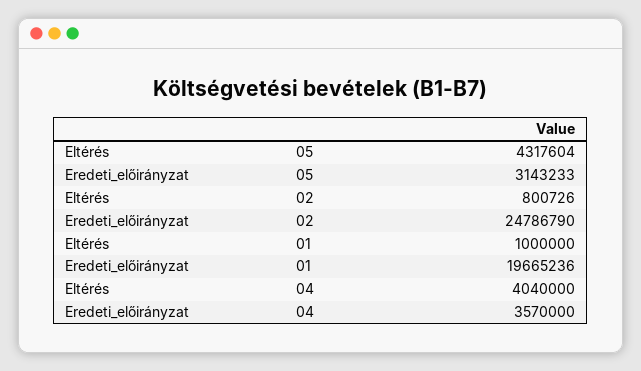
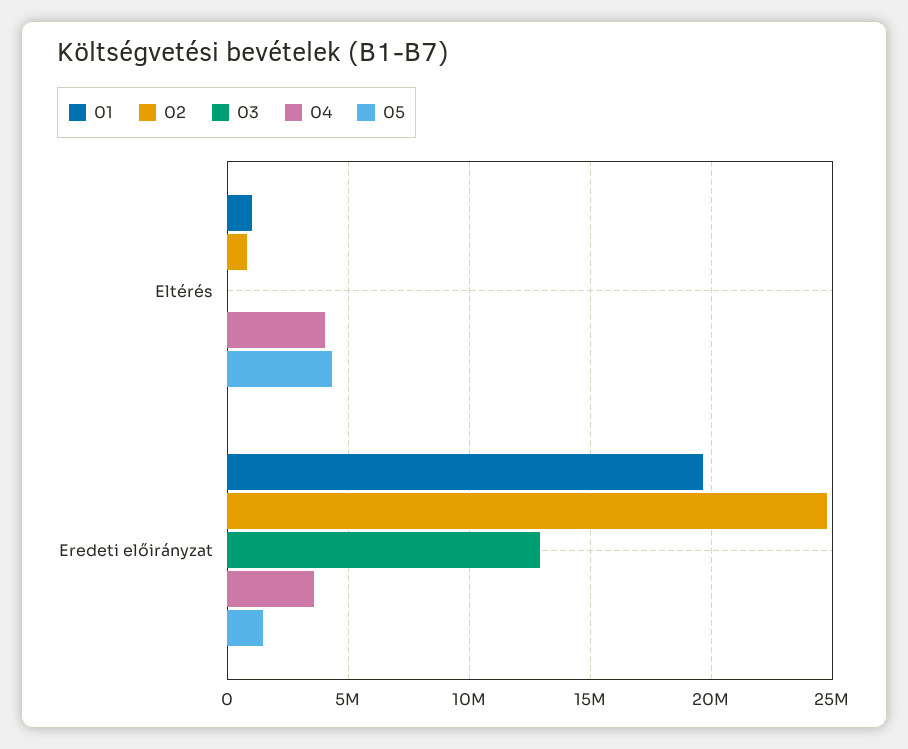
05, Eredeti_előirányzat: 3143233 -> 1500000
03, Eltérés: none -> 0
03, Eredeti_előirányzat: none -> 13000000

